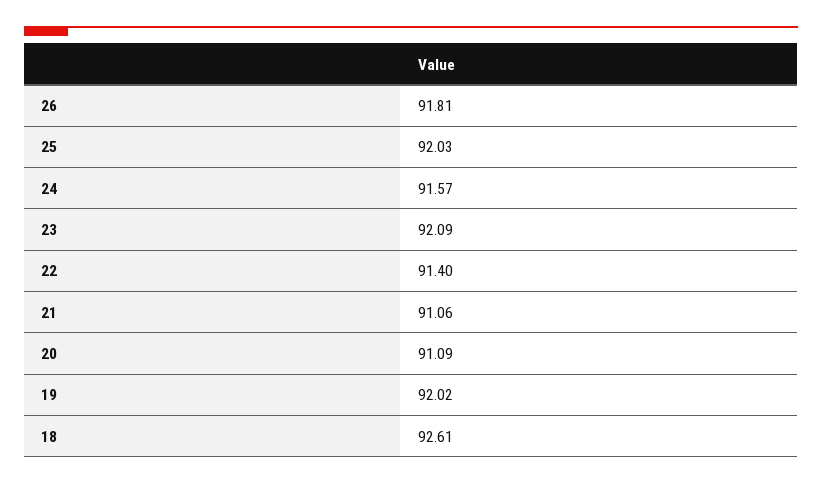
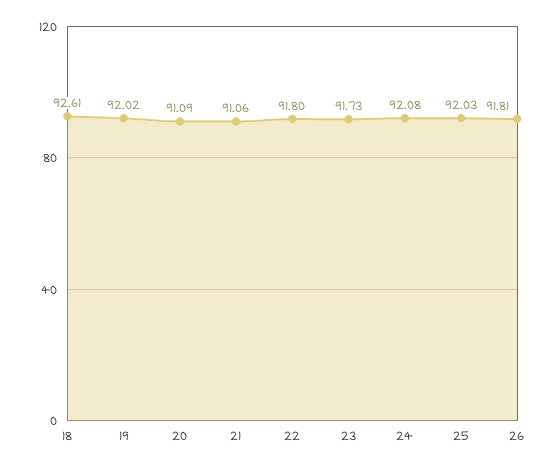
24: 91.57 -> 92.08
23: 92.09 -> 91.73
22: 91.4 -> 91.8

